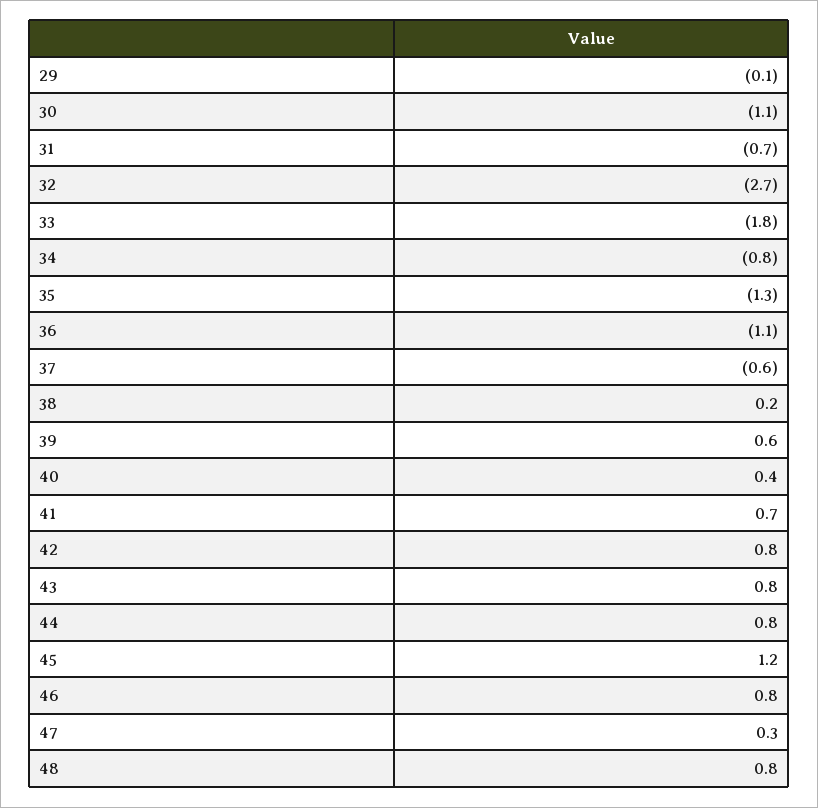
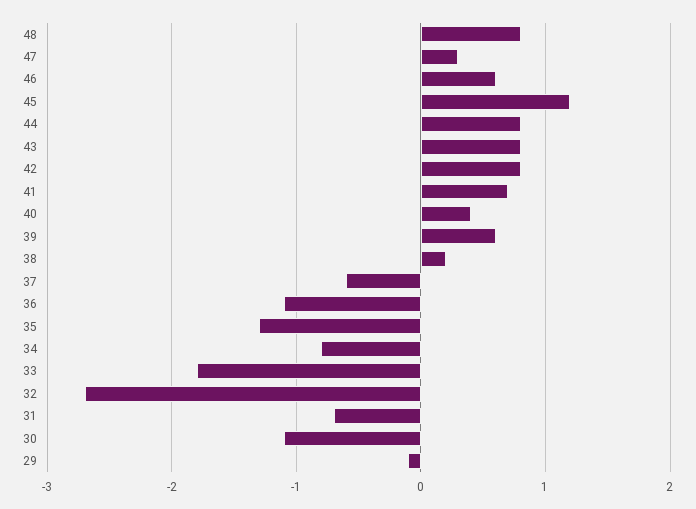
46: 0.8 -> 0.6

